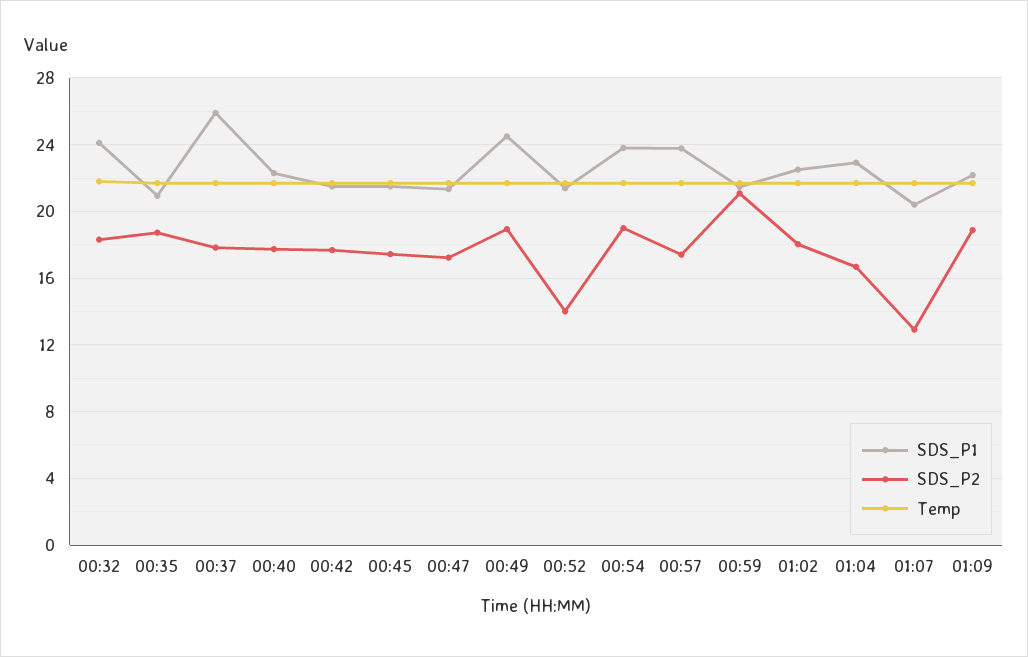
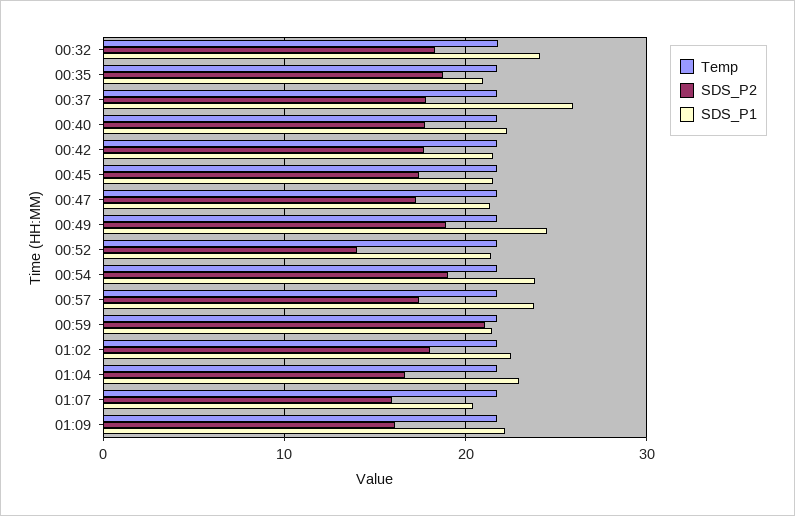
SDS_P2, 01:07: 13 -> 16
SDS_P2, 01:09: 19 -> 16

